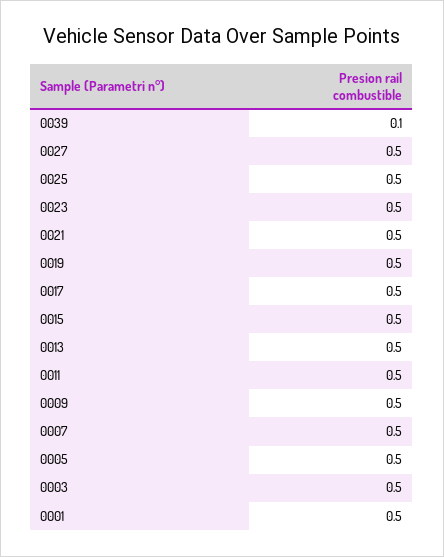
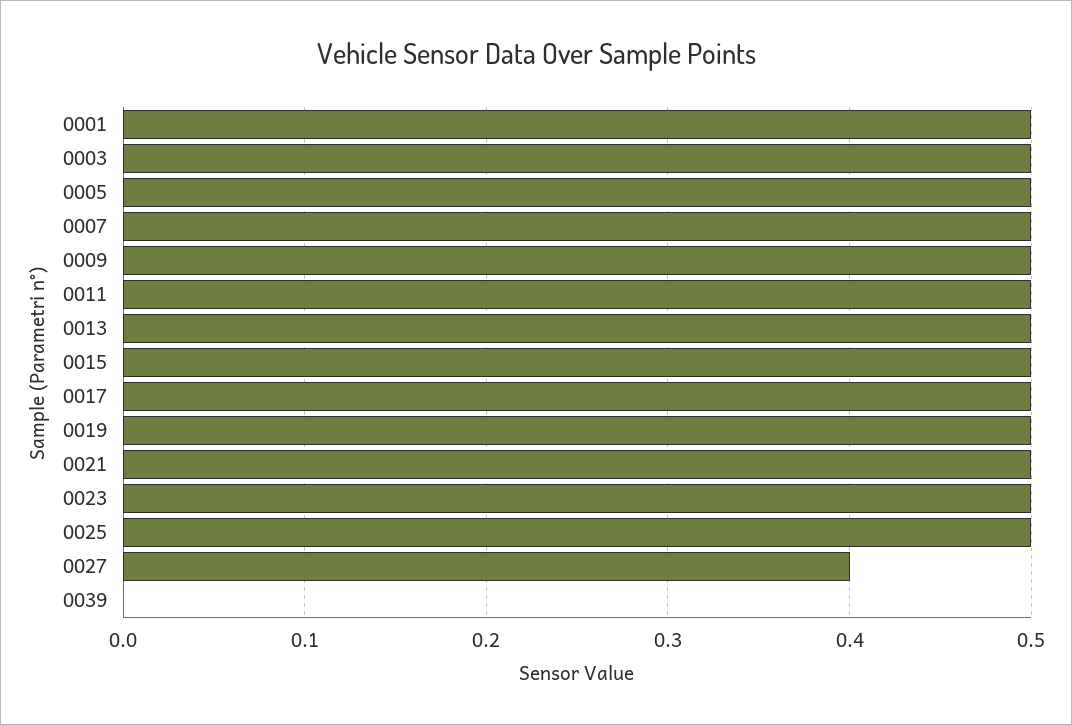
0039: 0.1 -> 0
0027: 0.5 -> 0.4

